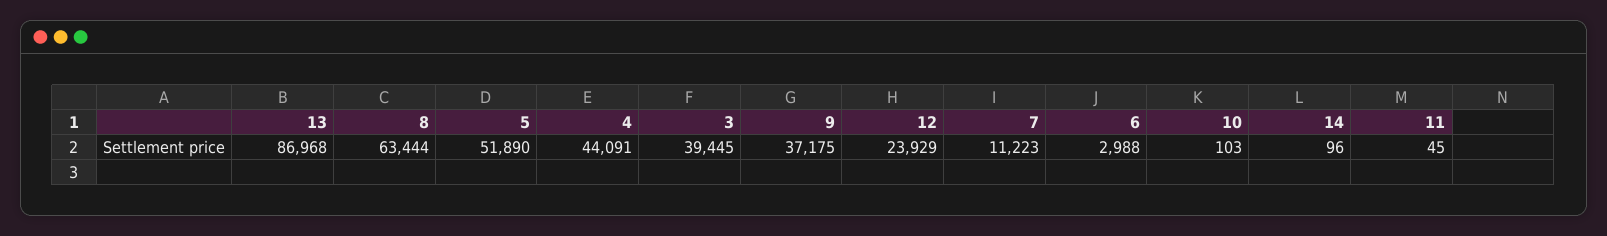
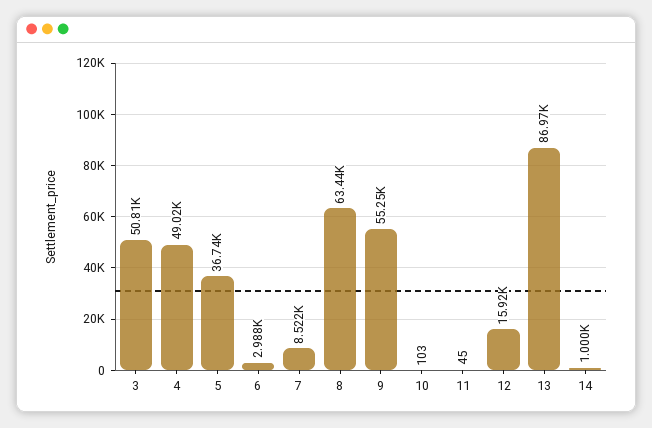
5: 51890 -> 36740
4: 44091 -> 49020
3: 39445 -> 50810
9: 37175 -> 55250
12: 23929 -> 15920
7: 11223 -> 8522
14: 96 -> 1000

